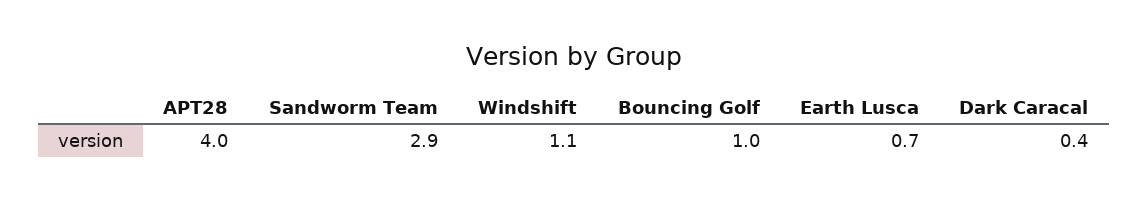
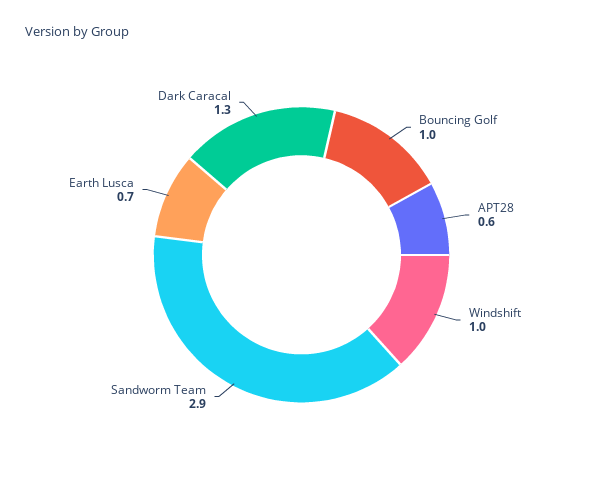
APT28: 4 -> 0.6
Windshift: 1.1 -> 1
Dark Caracal: 0.4 -> 1.3

